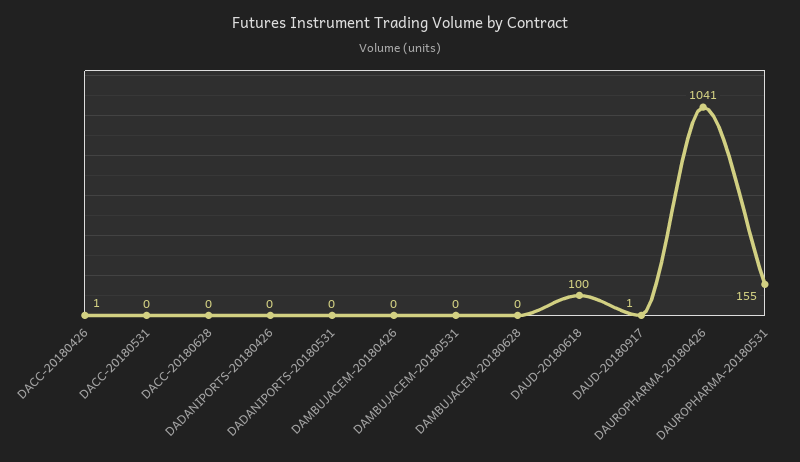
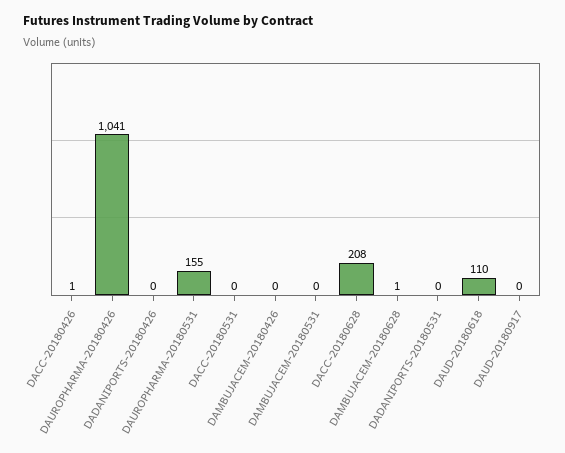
DACC-20180628: 0 -> 208
DAMBUJACEM-20180628: 0 -> 1
DAUD-20180618: 100 -> 110
DAUD-20180917: 1 -> 0

